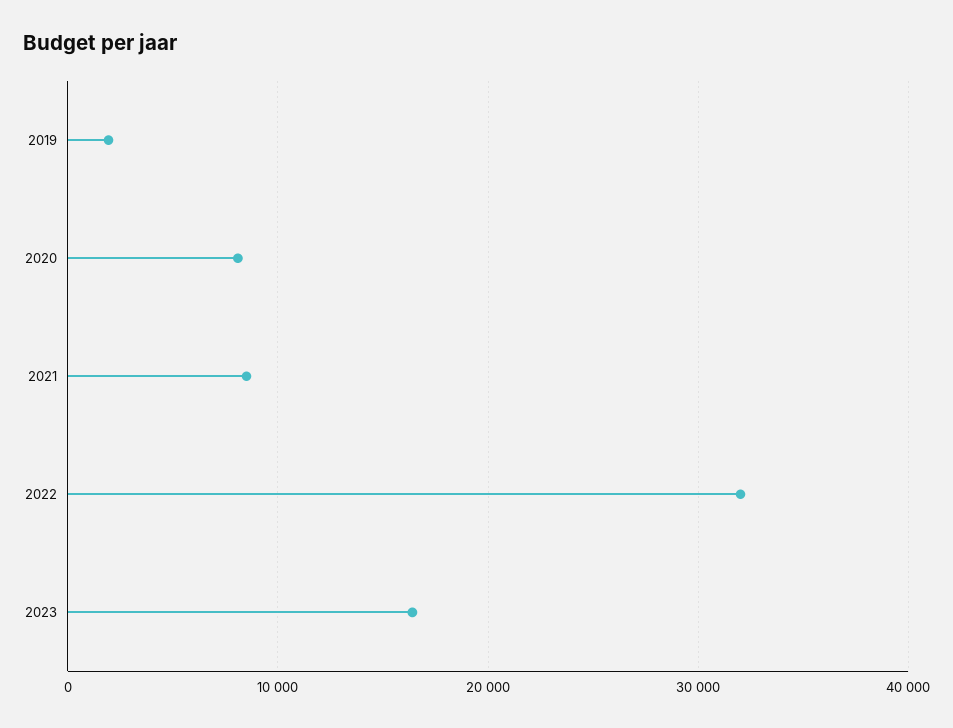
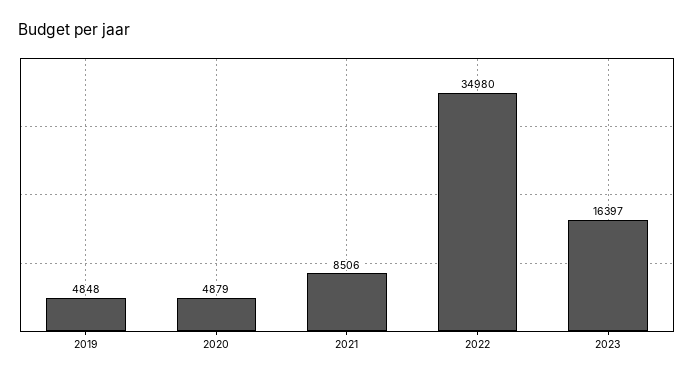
2019: 2000 -> 4848
2020: 8000 -> 4879
2022: 32000 -> 34980

